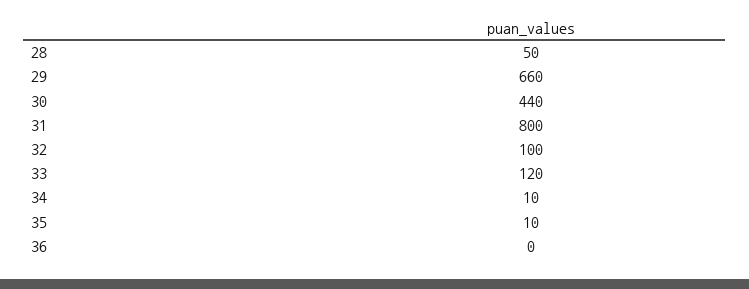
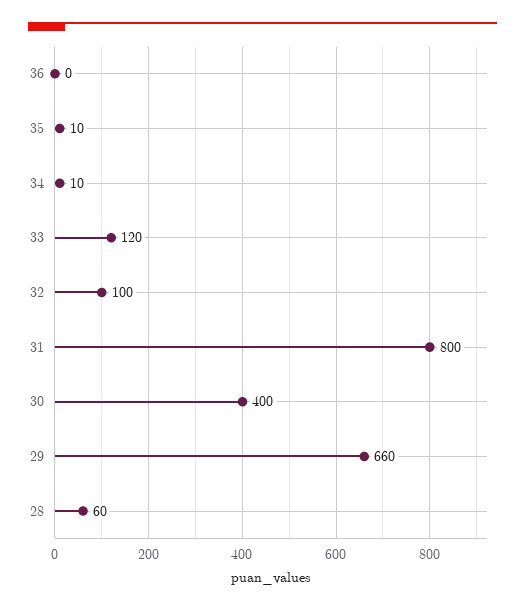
28: 50 -> 60
30: 440 -> 400

